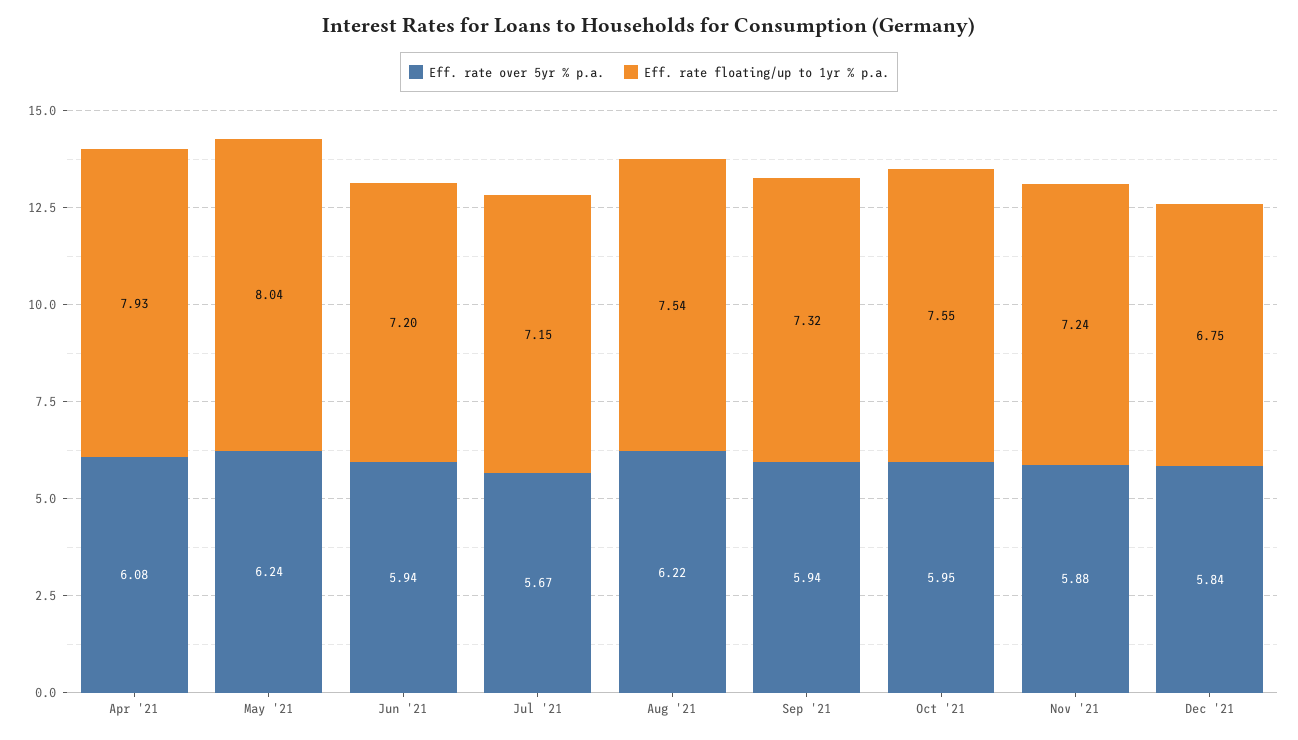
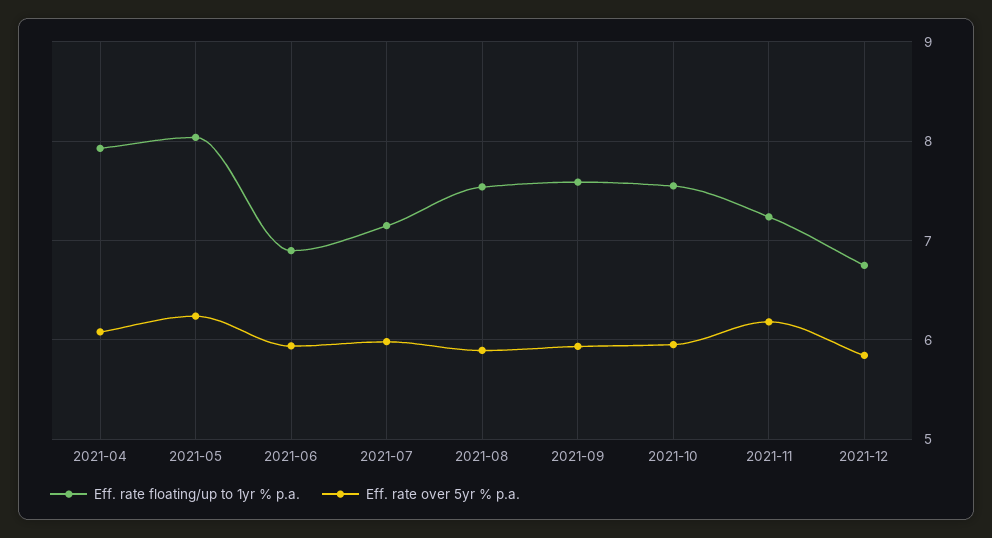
Eff. rate floating/up to 1yr % p.a., Jun '21: 7.2 -> 6.9
Eff. rate over 5yr % p.a., Jul '21: 5.67 -> 6
Eff. rate over 5yr % p.a., Aug '21: 6.22 -> 5.9
Eff. rate floating/up to 1yr % p.a., Sep '21: 7.32 -> 7.6
Eff. rate over 5yr % p.a., Nov '21: 5.88 -> 6.2

